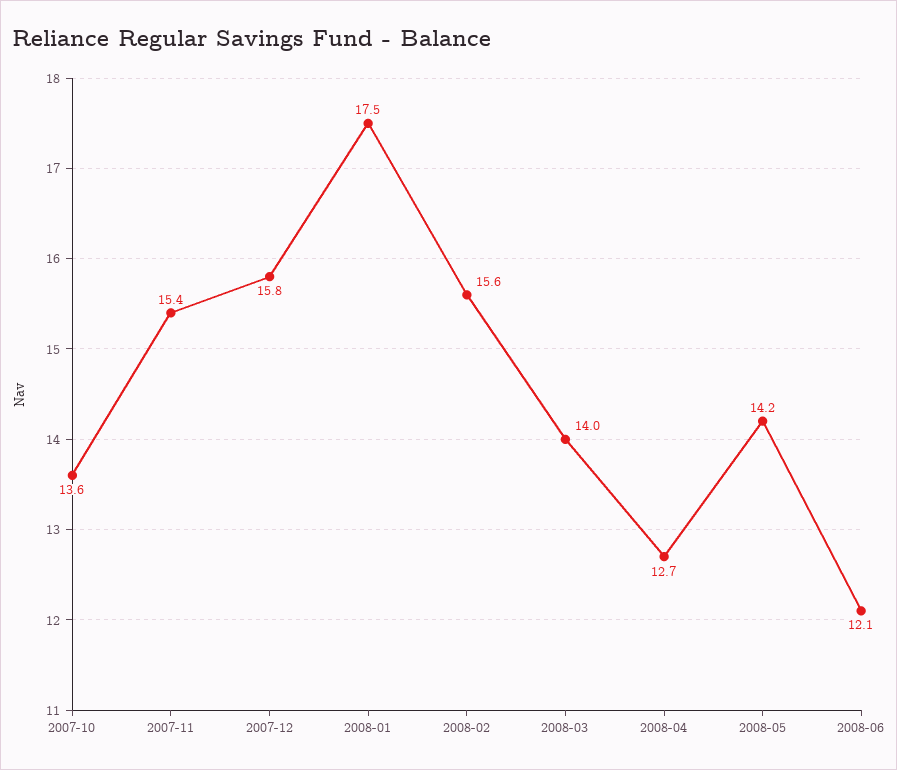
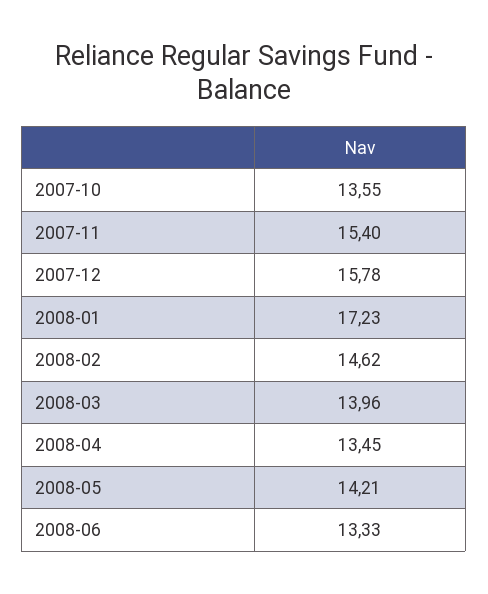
2008-01: 17.5 -> 17.23
2008-02: 15.6 -> 14.62
2008-04: 12.7 -> 13.45
2008-06: 12.1 -> 13.33

